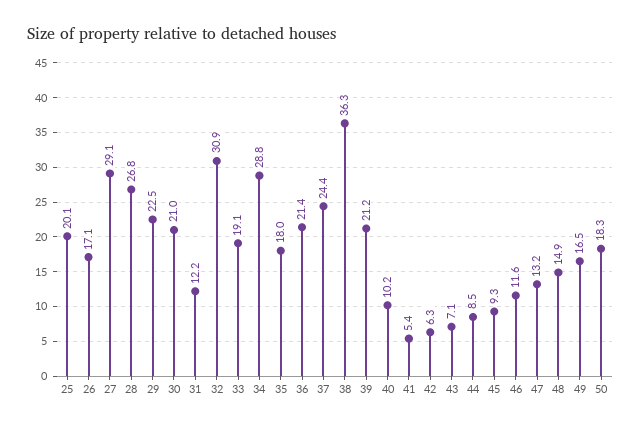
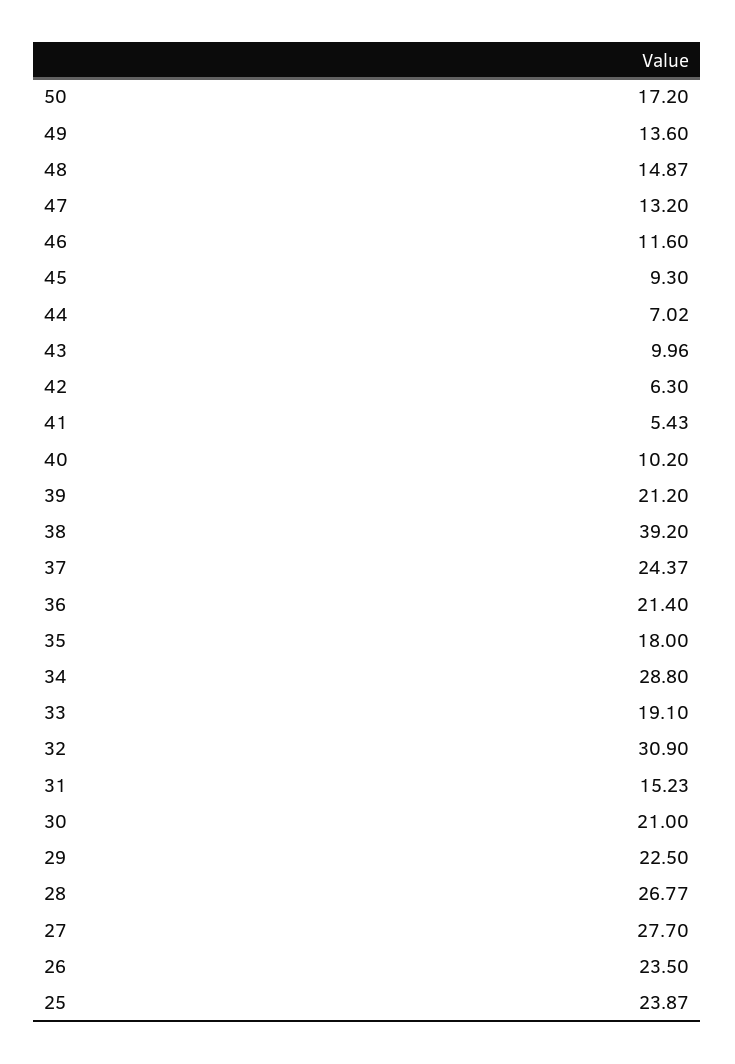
25: 20.1 -> 23.87
26: 17.1 -> 23.5
27: 29.1 -> 27.7
31: 12.2 -> 15.23
38: 36.3 -> 39.2
43: 7.1 -> 9.96
44: 8.5 -> 7.02
49: 16.5 -> 13.6
50: 18.3 -> 17.2

